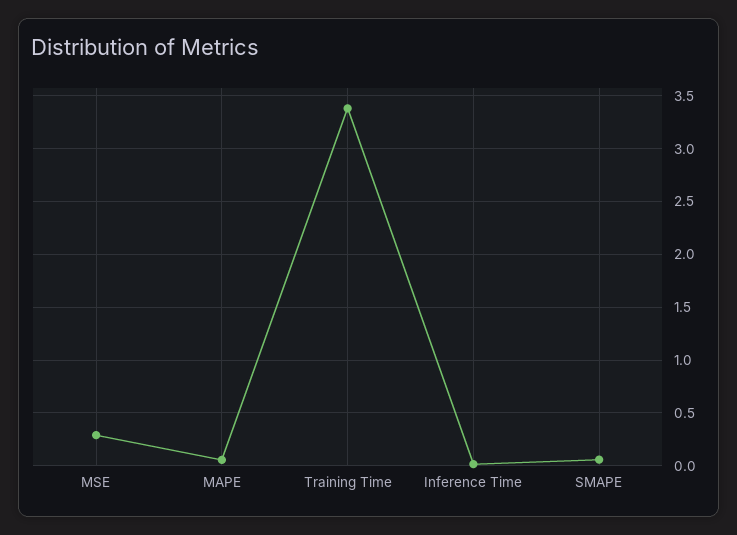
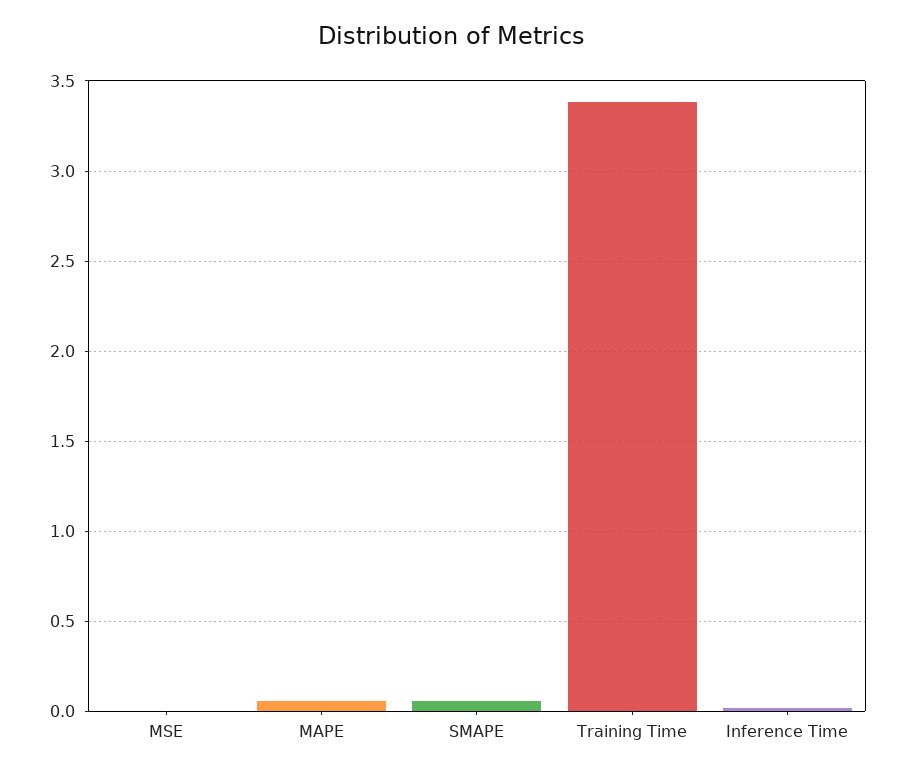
MSE: 0.3 -> 0

